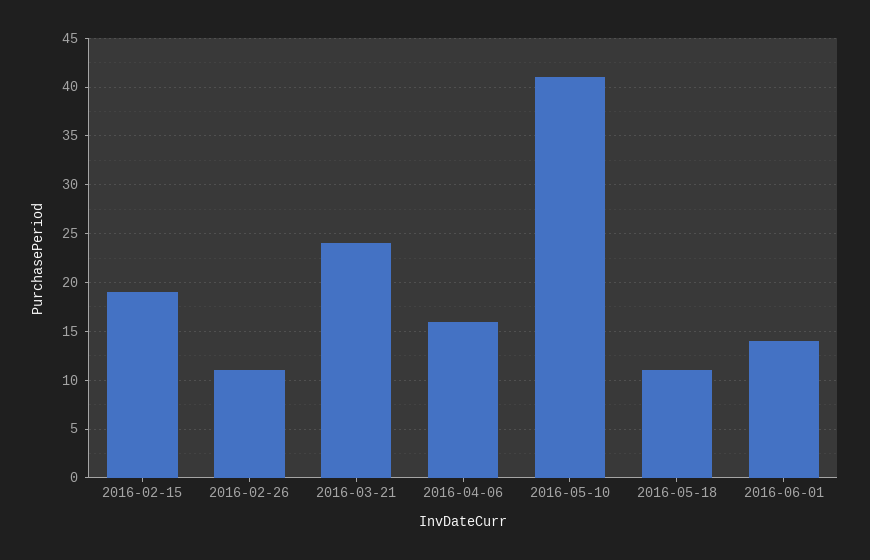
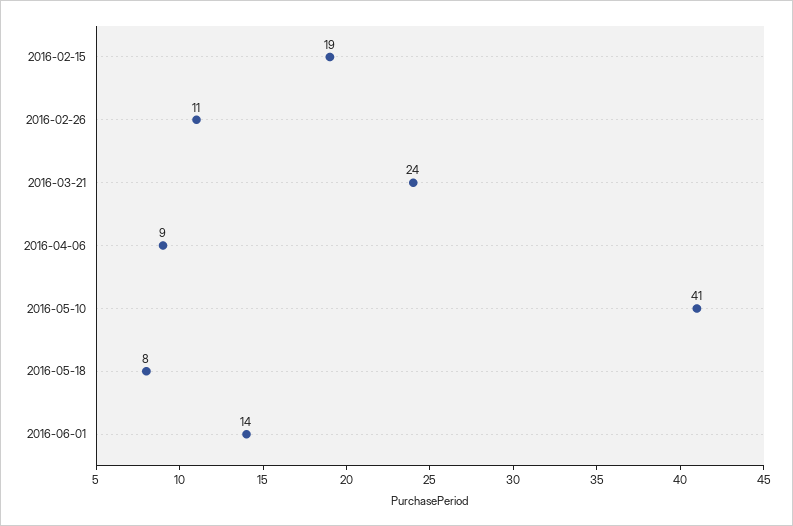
2016-04-06: 16 -> 9
2016-05-18: 11 -> 8

